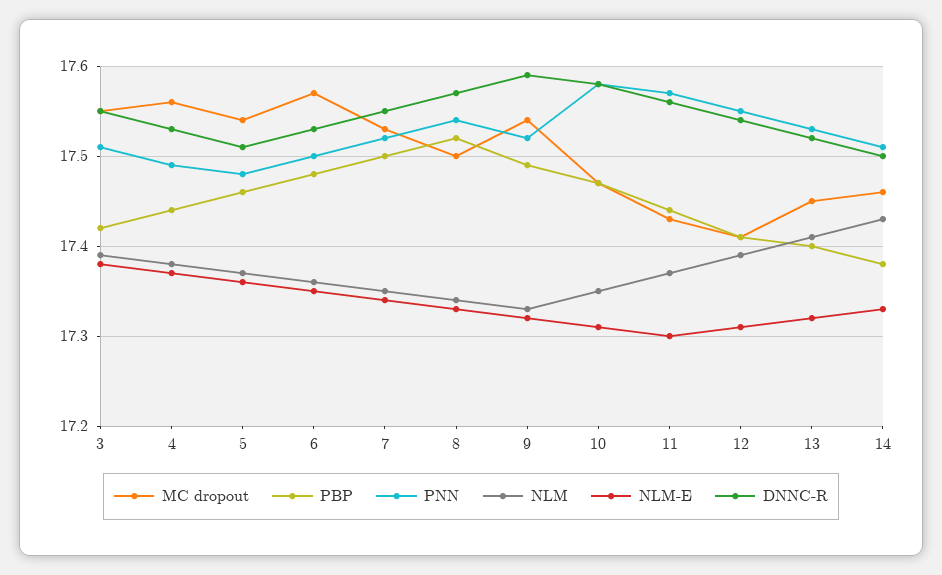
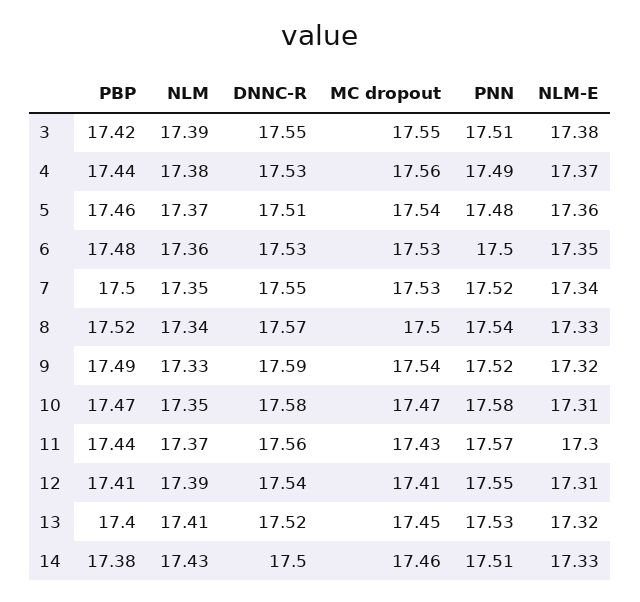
MC dropout, 6: 17.57 -> 17.53

